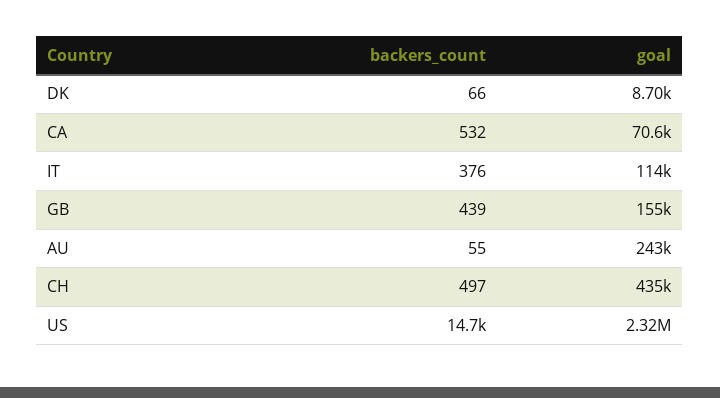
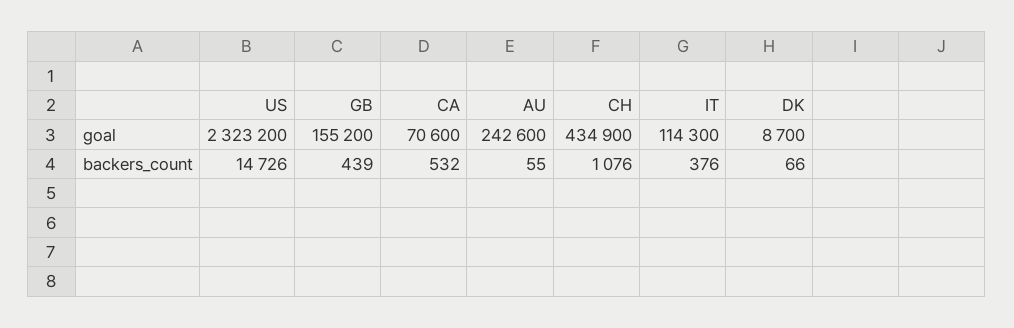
backers_count, CH: 497 -> 1076

